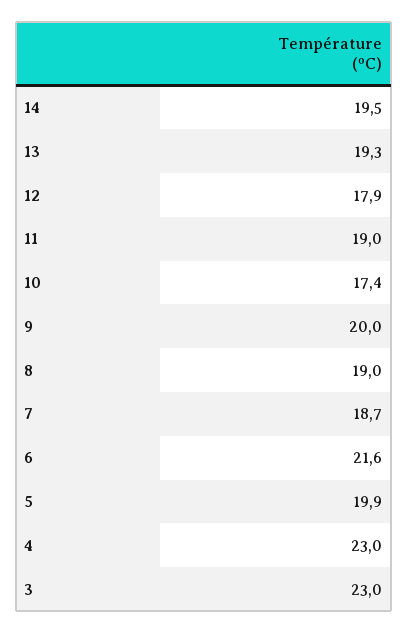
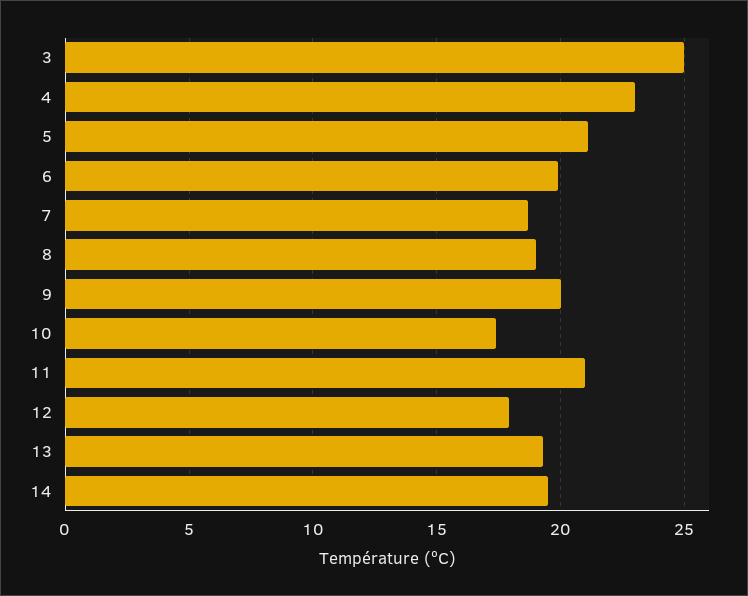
11: 19 -> 21
6: 21.6 -> 20
5: 19.9 -> 21
3: 23 -> 25

